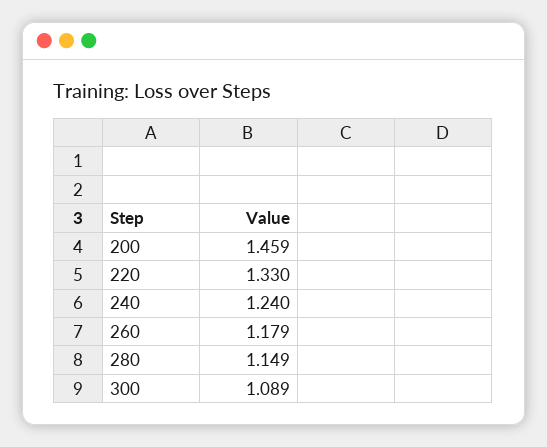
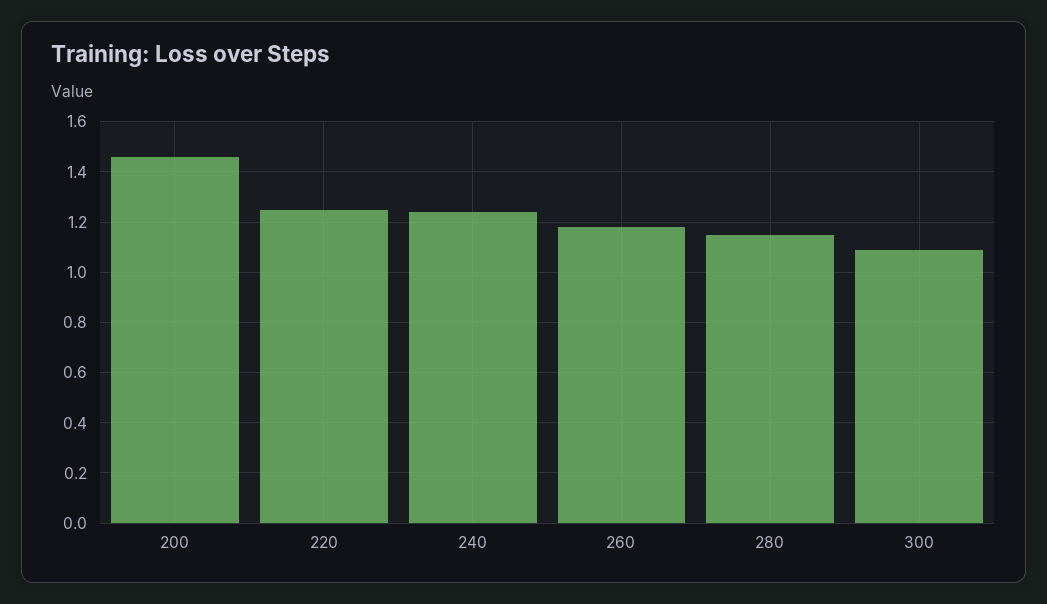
220: 1.33 -> 1.25

